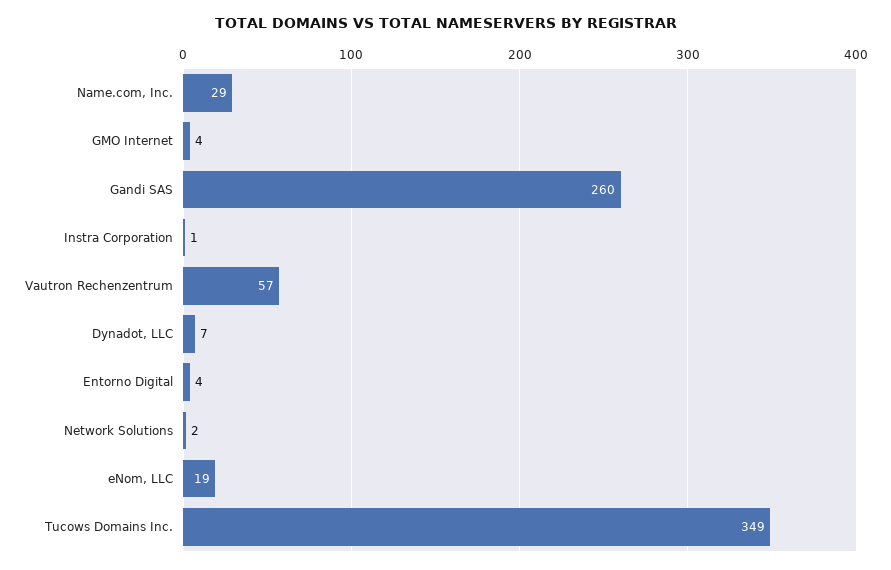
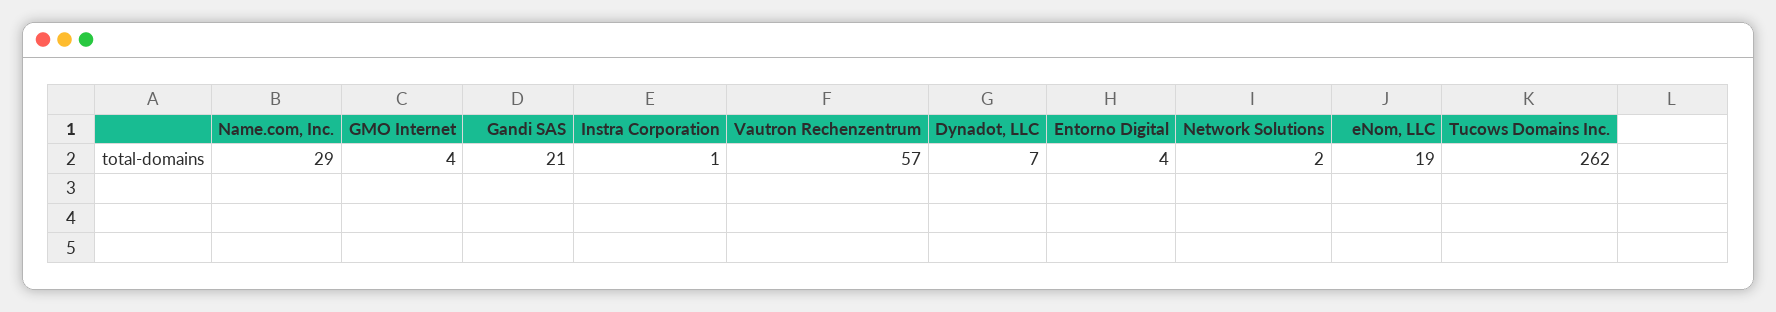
Gandi SAS: 260 -> 21
Tucows Domains Inc.: 349 -> 262

